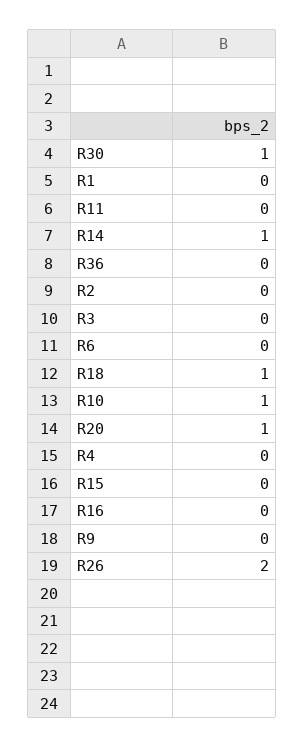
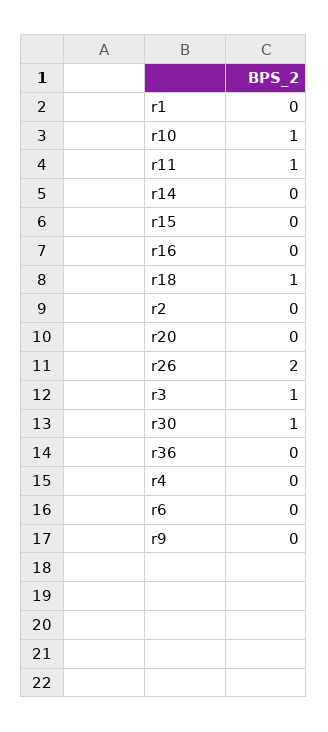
R11: 0 -> 1
R14: 1 -> 0
R3: 0 -> 1
R20: 1 -> 0

